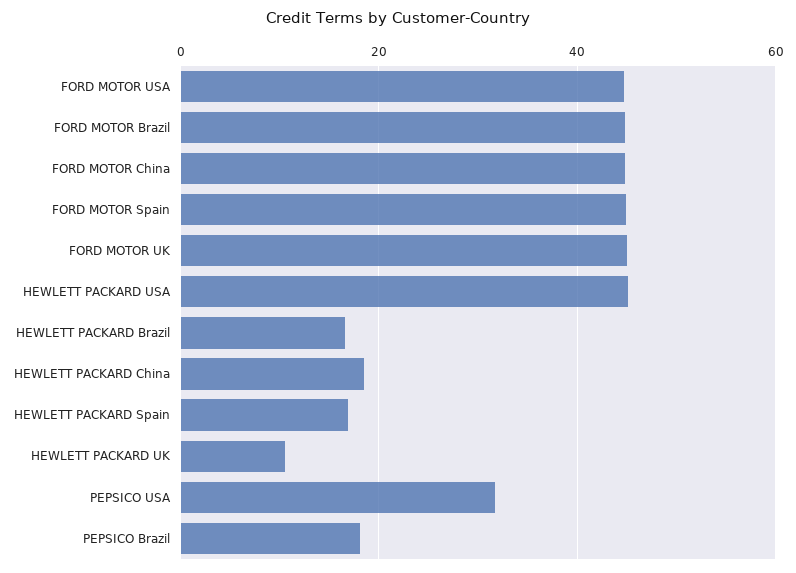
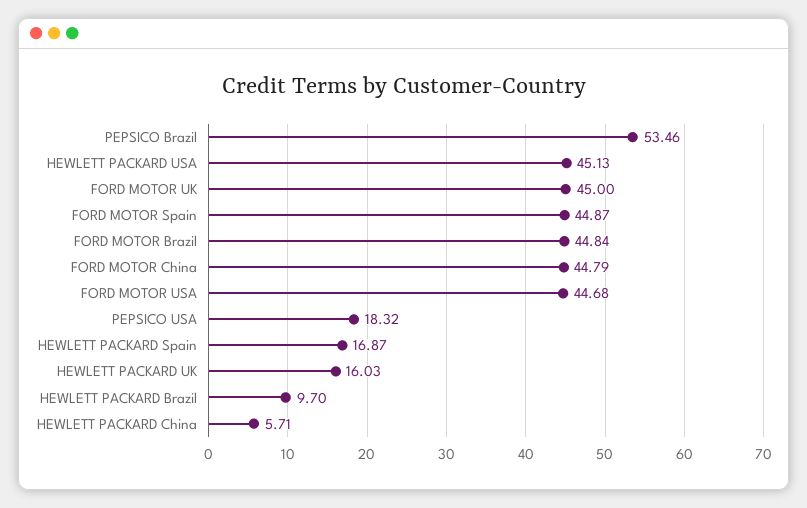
HEWLETT PACKARD Brazil: 16 -> 9.7
HEWLETT PACKARD China: 18 -> 5.71
HEWLETT PACKARD UK: 10 -> 16.03
PEPSICO USA: 32 -> 18.32
PEPSICO Brazil: 18 -> 53.46

